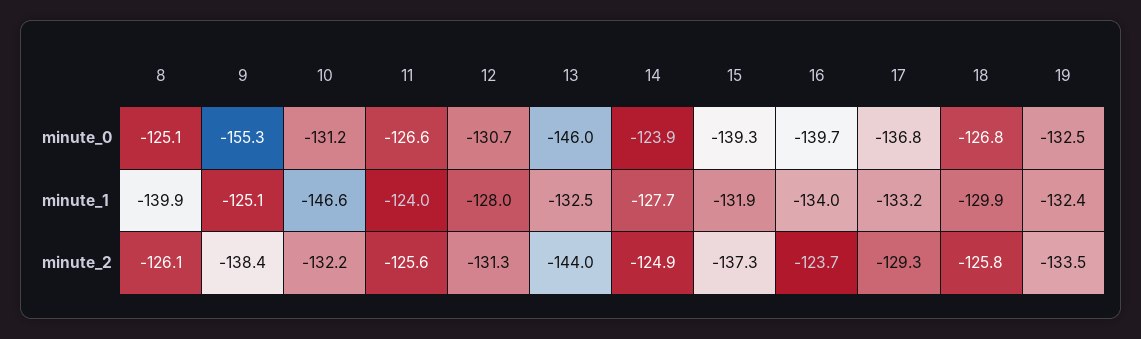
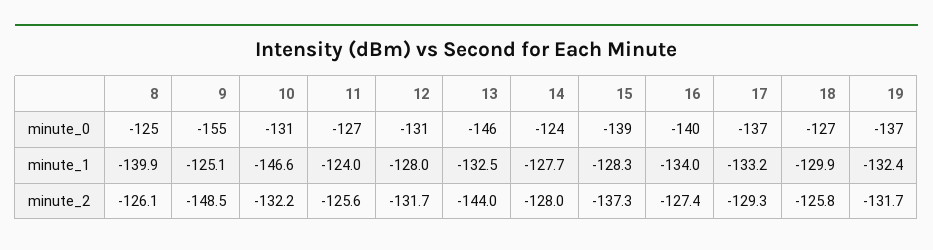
19, minute_0: -132.5 -> -137
15, minute_1: -131.9 -> -128.3
9, minute_2: -138.4 -> -148.5
12, minute_2: -131.3 -> -131.7
14, minute_2: -124.9 -> -128
16, minute_2: -123.7 -> -127.4
19, minute_2: -133.5 -> -131.7

